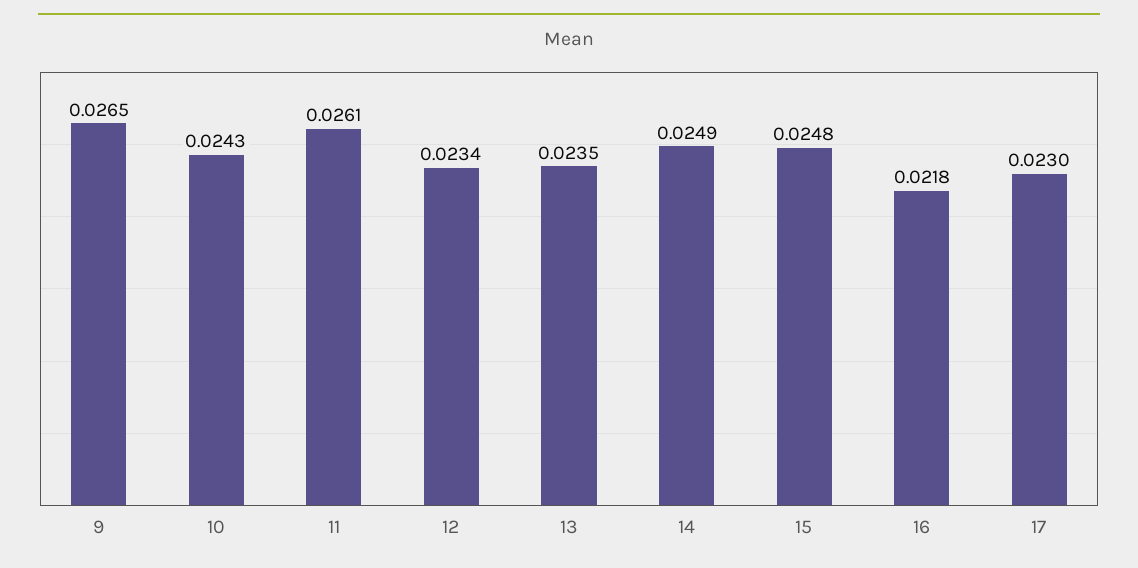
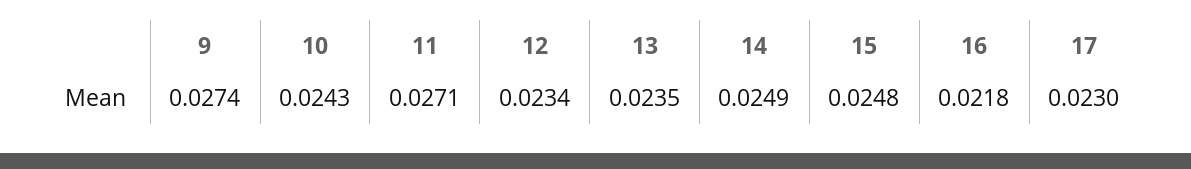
9: 0.0265 -> 0.0274
11: 0.0261 -> 0.0271

